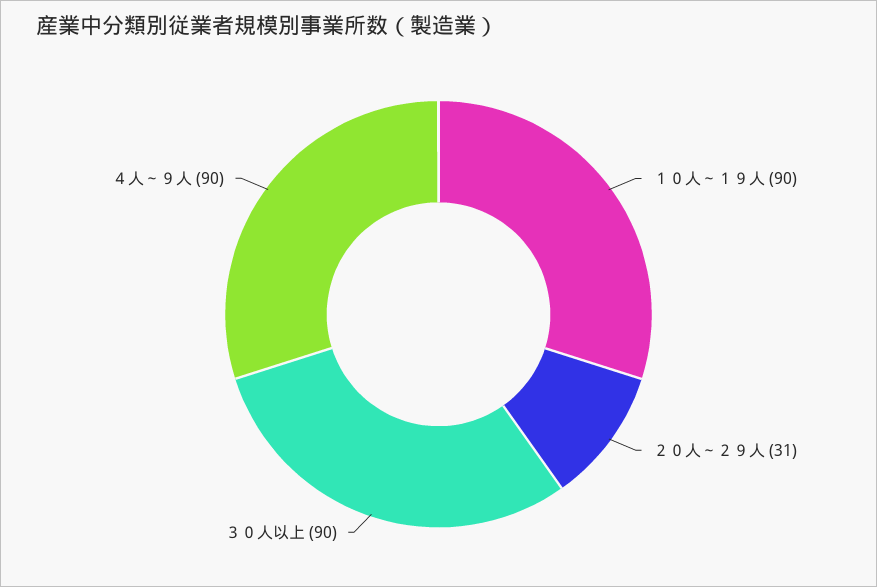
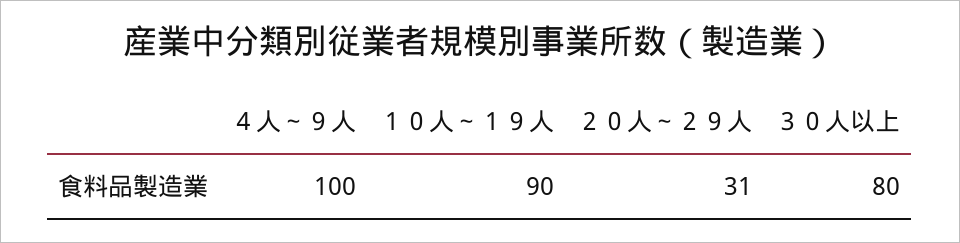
３０人以上: 90 -> 80
４人～９人: 90 -> 100

